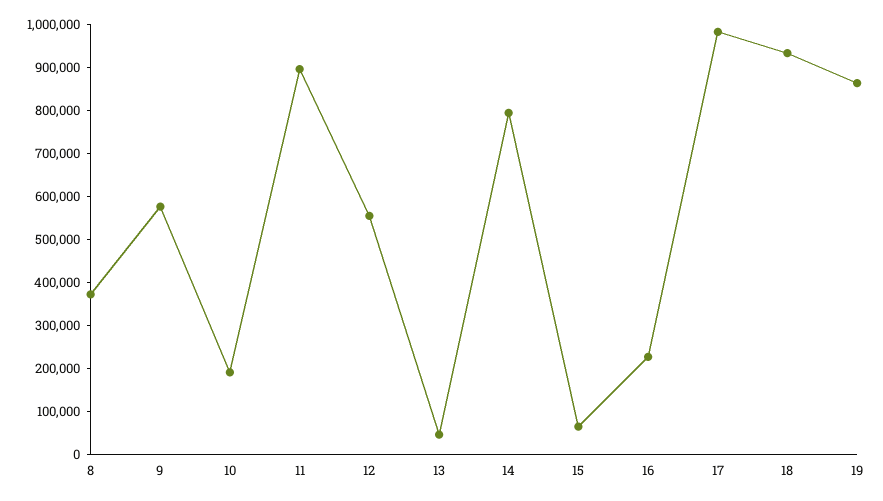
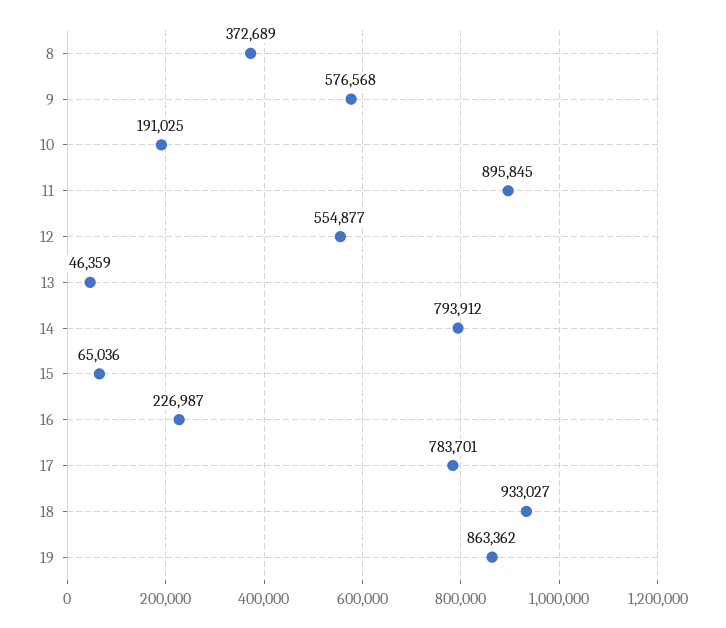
17: 980000 -> 783701

